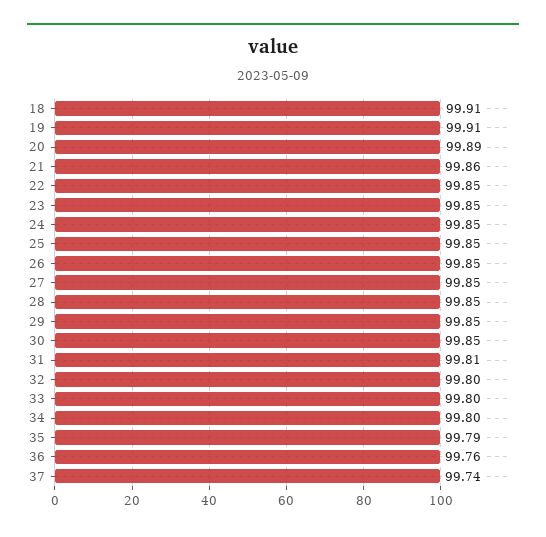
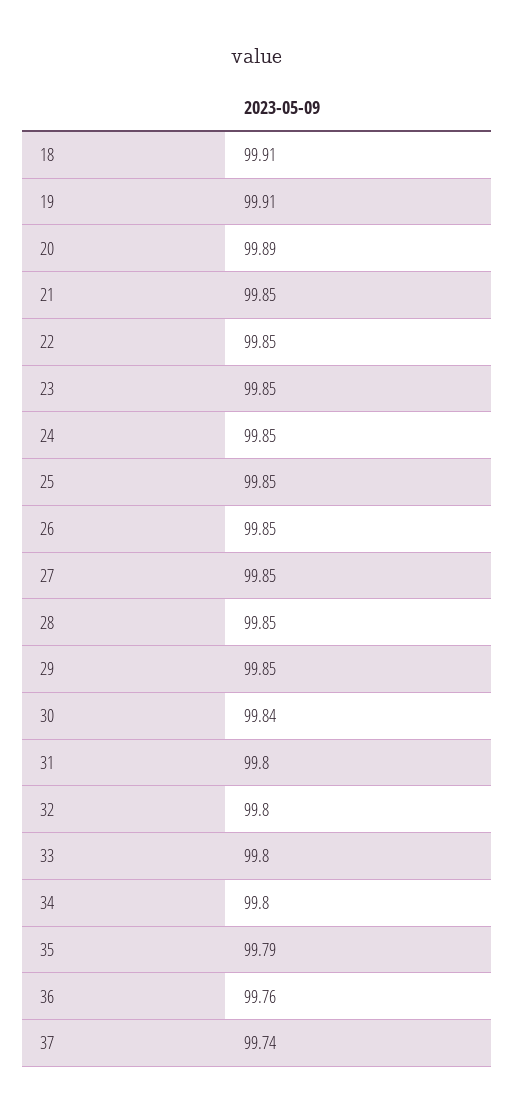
21: 99.86 -> 99.85
30: 99.85 -> 99.84
31: 99.81 -> 99.8

